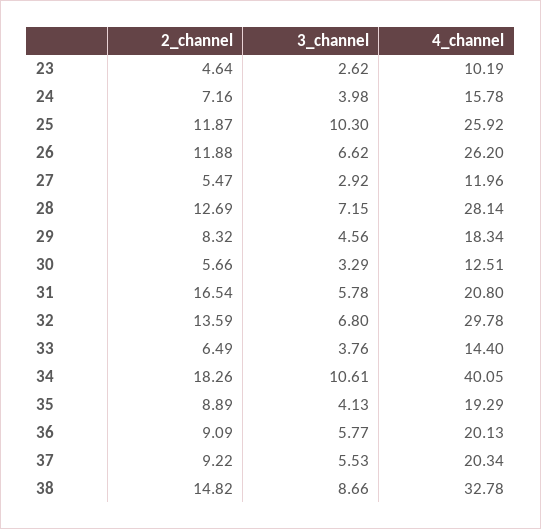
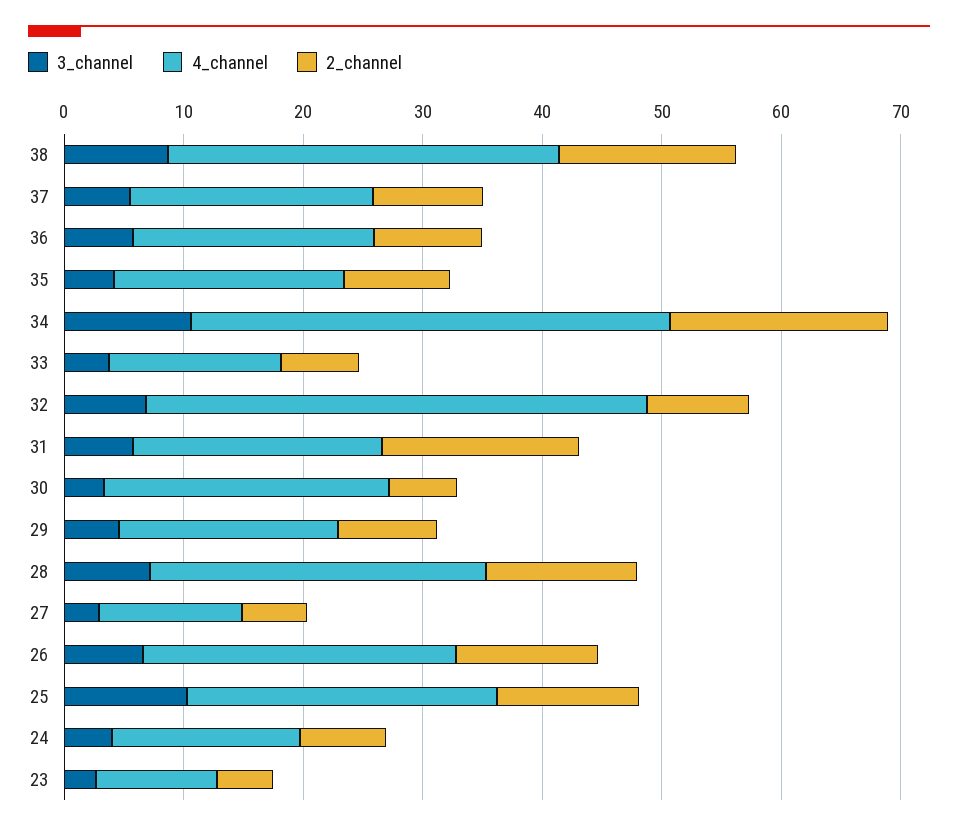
4_channel, 30: 12.51 -> 24
2_channel, 32: 13.59 -> 8
4_channel, 32: 29.78 -> 42

